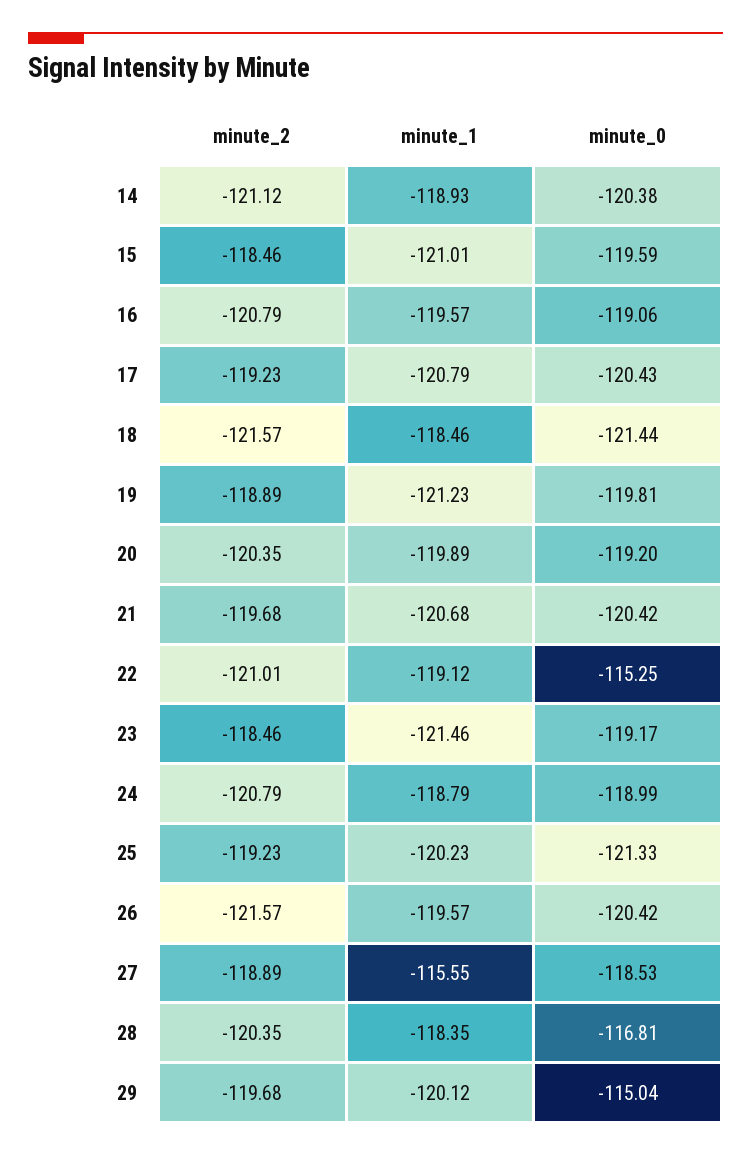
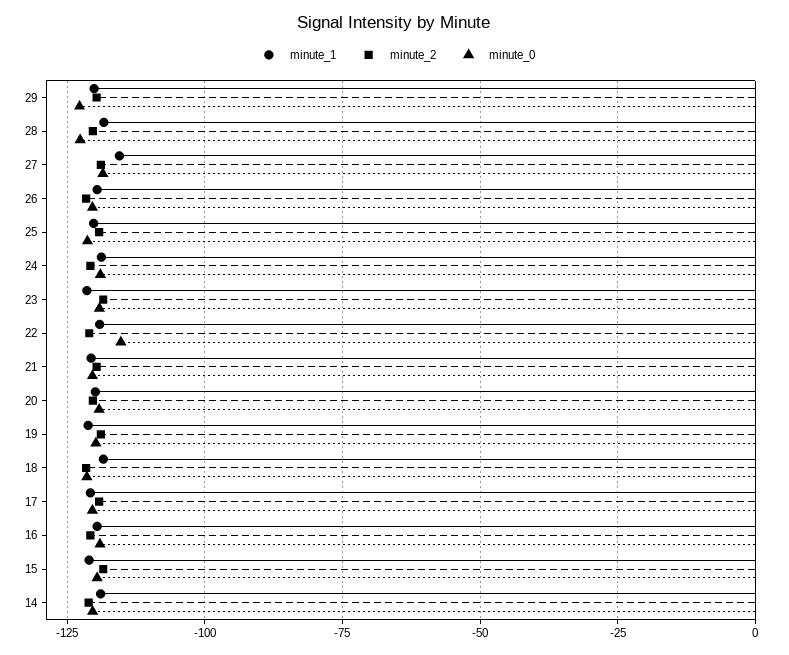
minute_0, 28: -116.81 -> -122.5
minute_0, 29: -115.04 -> -122.5

